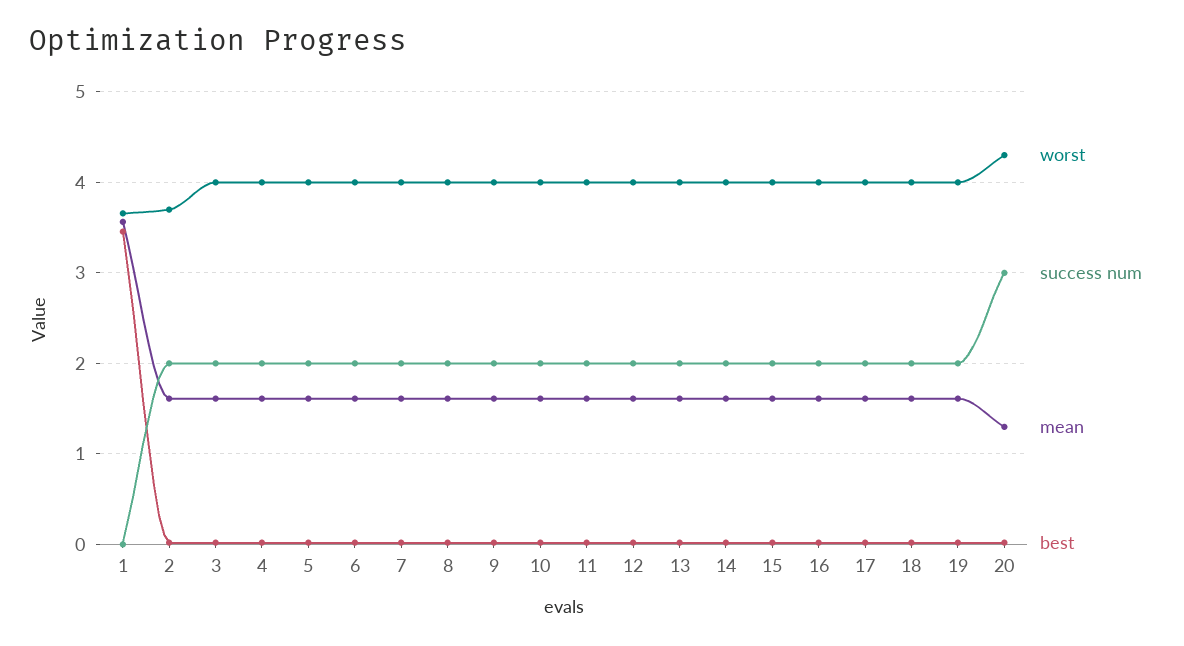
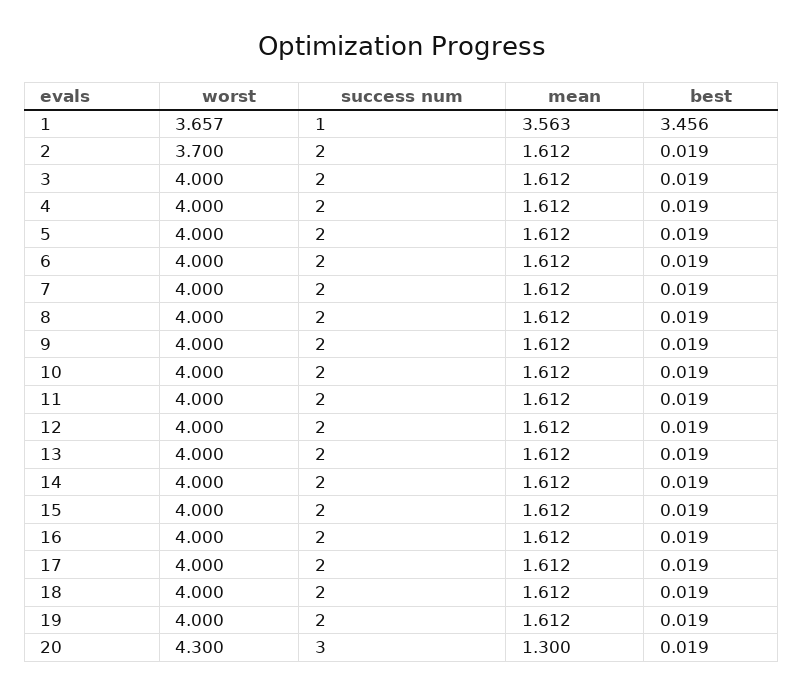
success num, 1: 0 -> 1

